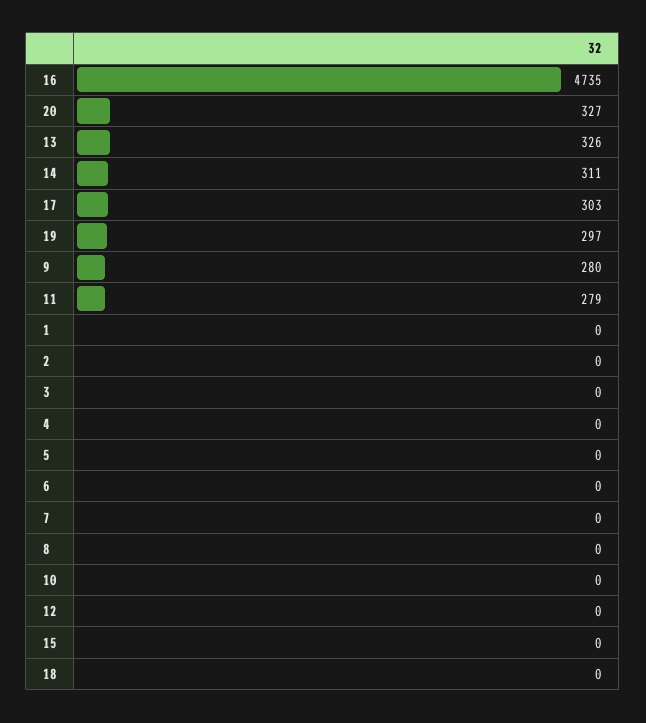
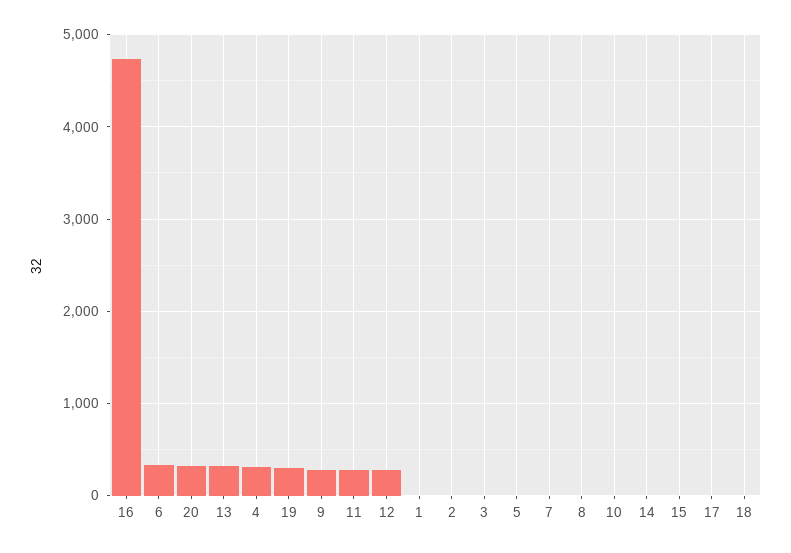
14: 311 -> 0
17: 303 -> 0
4: 0 -> 300
6: 0 -> 300
12: 0 -> 300

